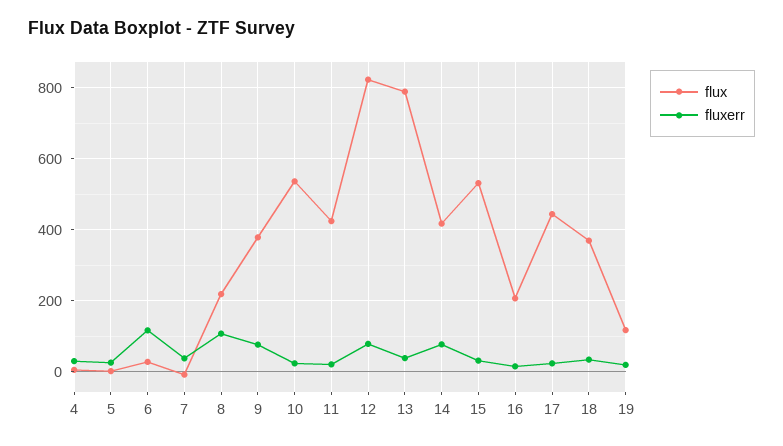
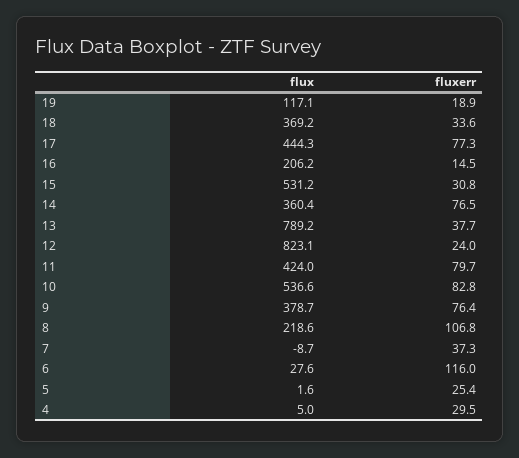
fluxerr, 10: 20 -> 82.8
fluxerr, 11: 20 -> 79.7
fluxerr, 12: 80 -> 24
flux, 14: 420 -> 360.4
fluxerr, 17: 20 -> 77.3

